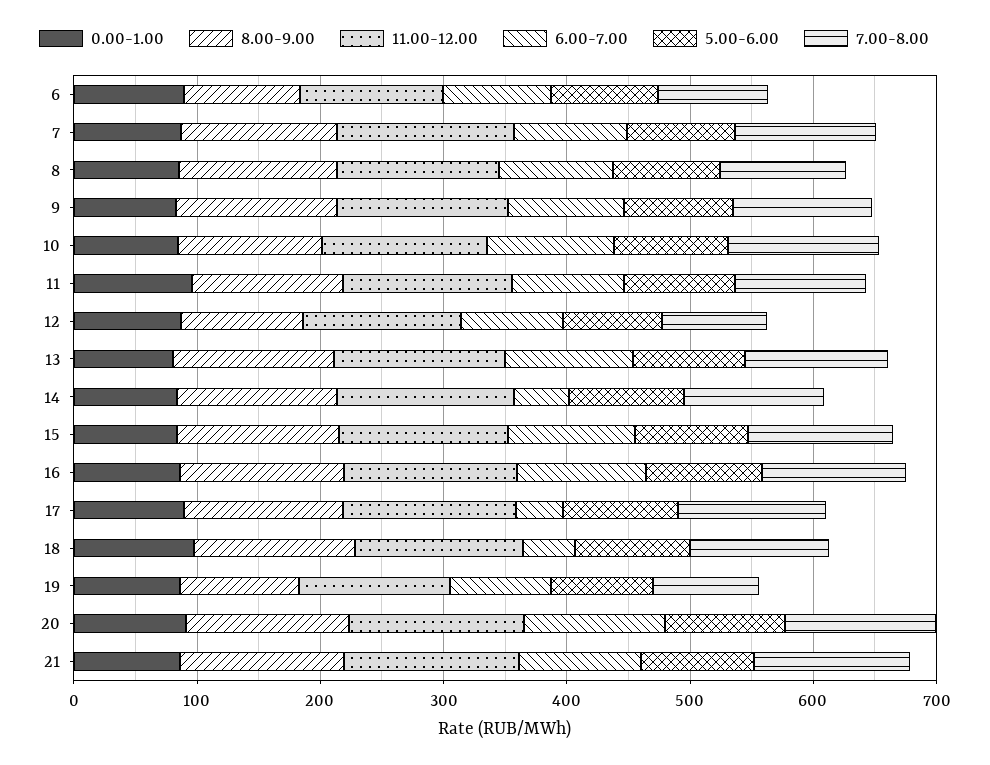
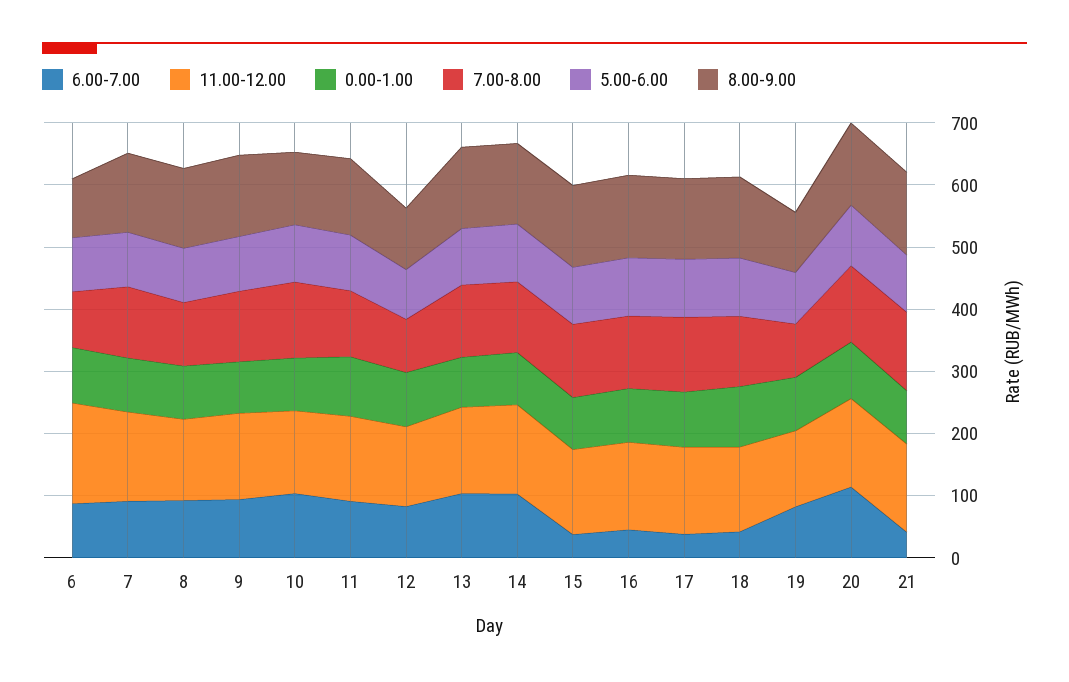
11.00-12.00, 6: 120 -> 160
6.00-7.00, 14: 40 -> 100
6.00-7.00, 15: 100 -> 40
6.00-7.00, 16: 100 -> 40
6.00-7.00, 21: 100 -> 40

